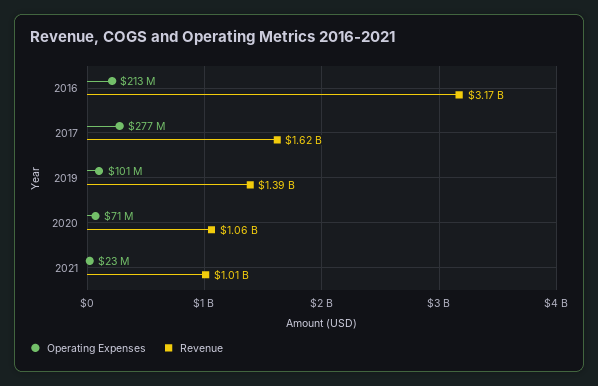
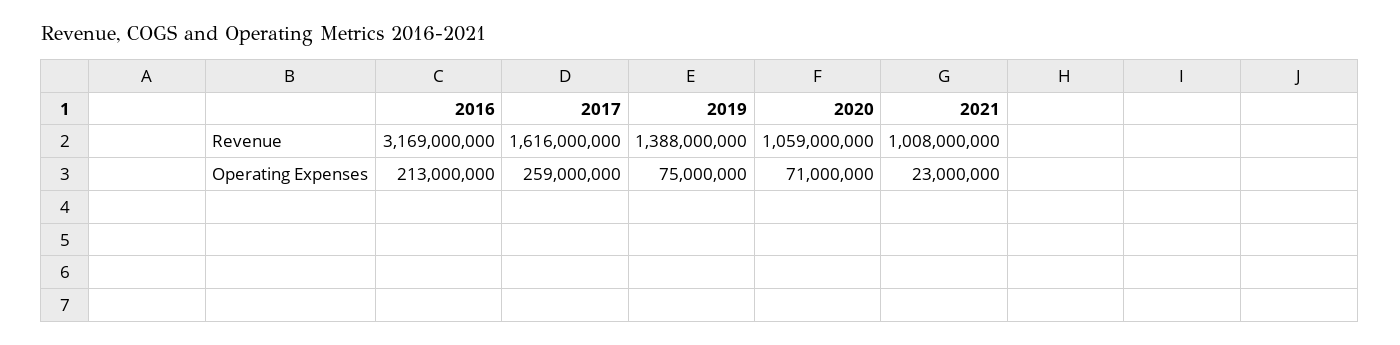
Operating Expenses, 2017: 277000000 -> 259000000
Operating Expenses, 2019: 101000000 -> 75000000

